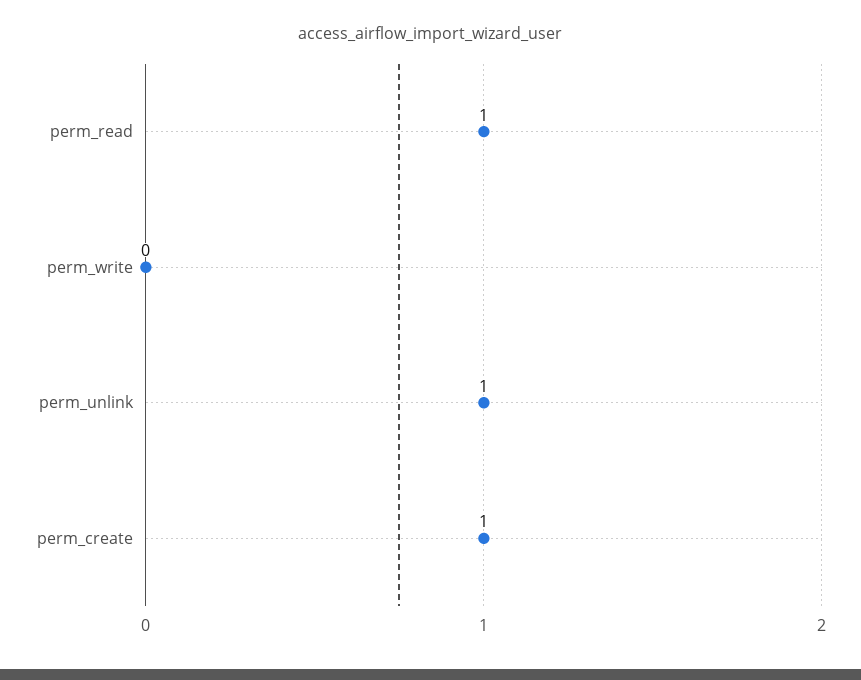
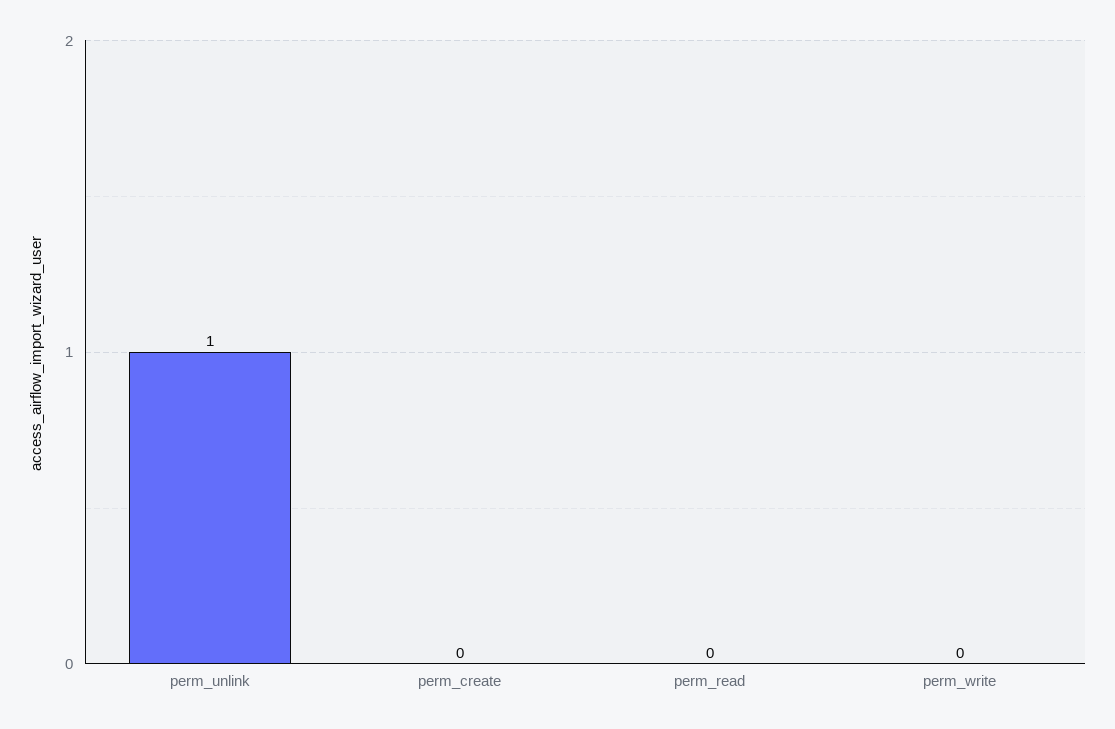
perm_read: 1 -> 0
perm_create: 1 -> 0

